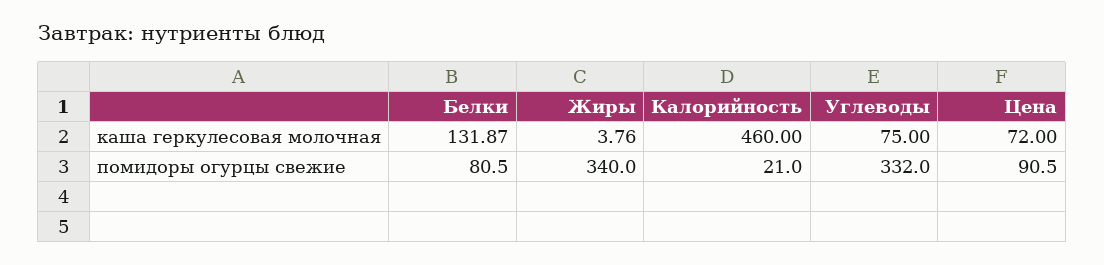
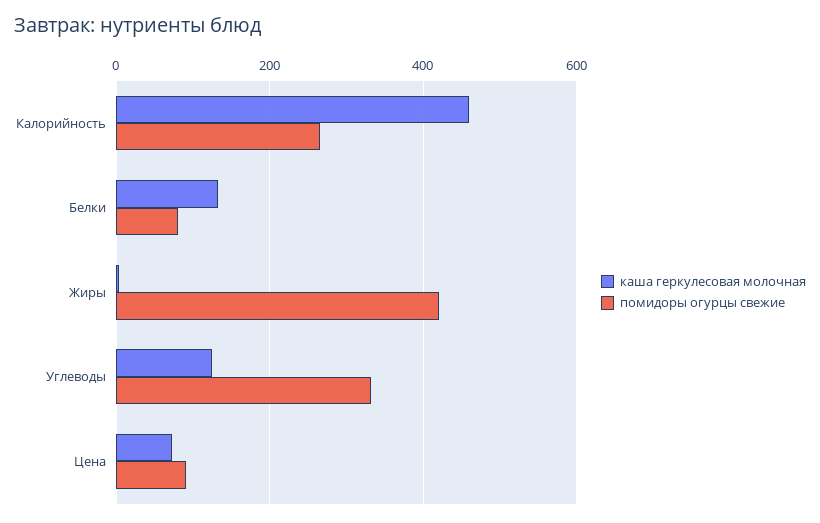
каша геркулесовая молочная, Углеводы: 75 -> 120
помидоры огурцы свежие, Жиры: 340 -> 420
помидоры огурцы свежие, Калорийность: 21 -> 260

